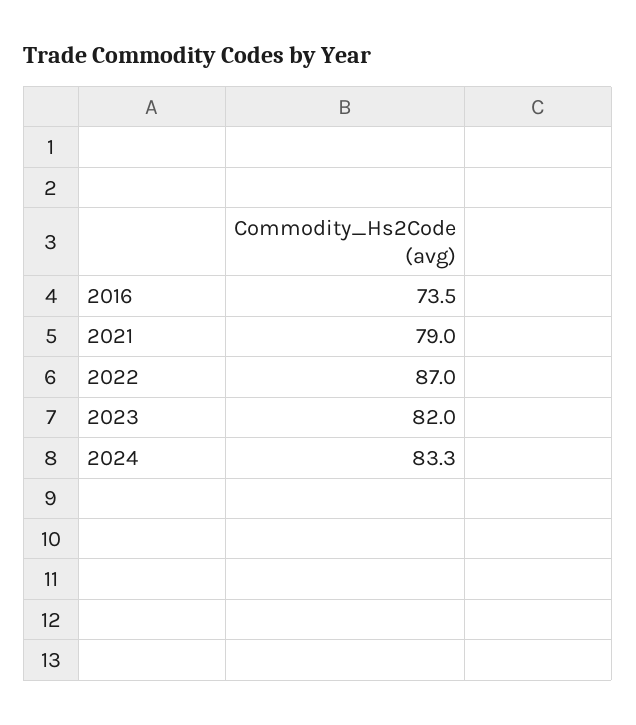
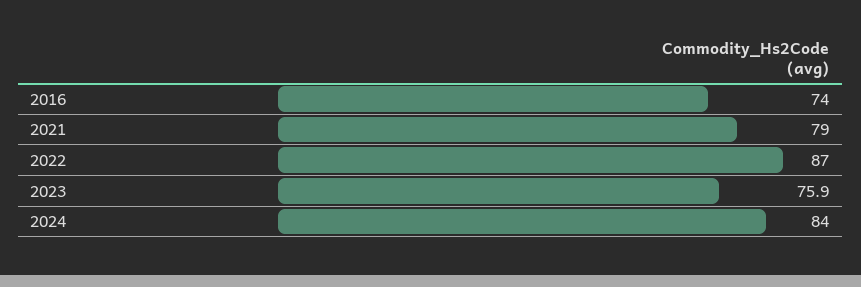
2016: 73.5 -> 74
2023: 82 -> 75.9
2024: 83.3 -> 84

